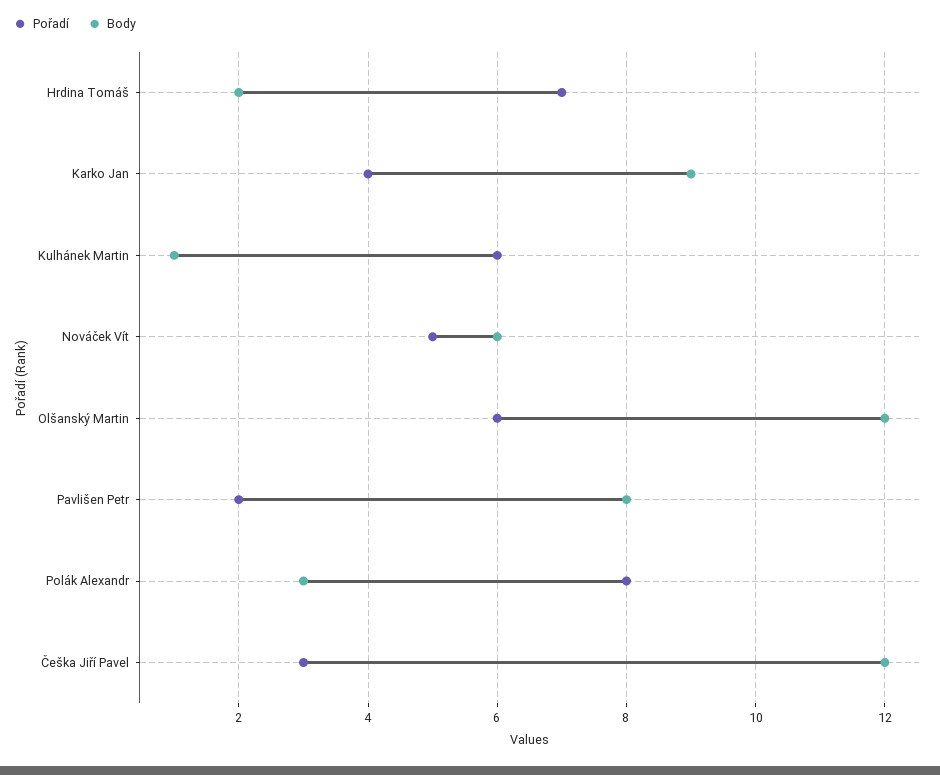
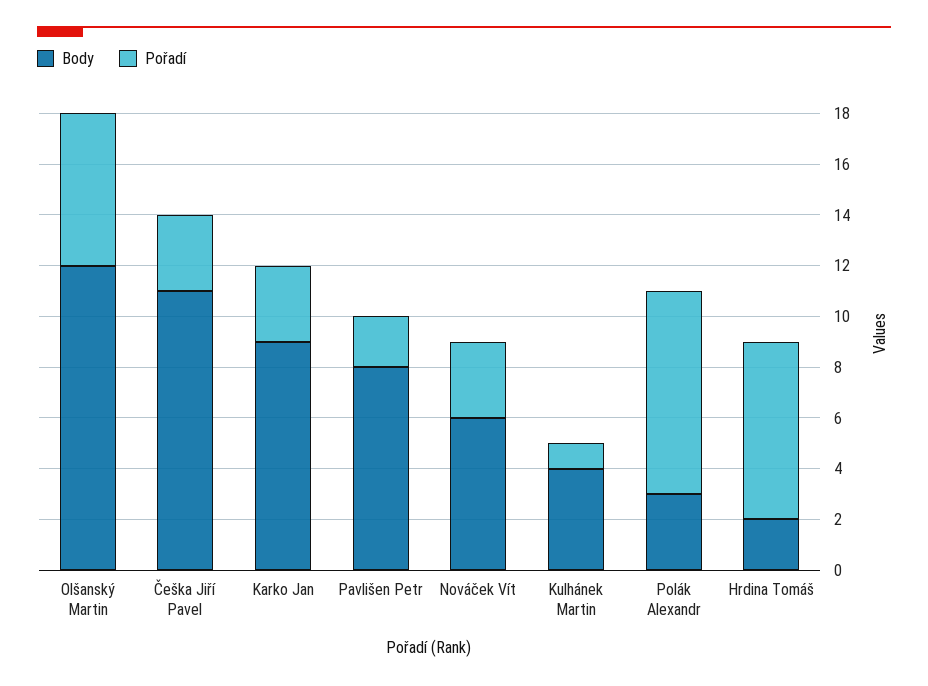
Pořadí, Karko Jan: 4 -> 3
Pořadí, Kulhánek Martin: 6 -> 1
Body, Kulhánek Martin: 1 -> 4
Pořadí, Nováček Vít: 5 -> 3
Body, Češka Jiří Pavel: 12 -> 11

